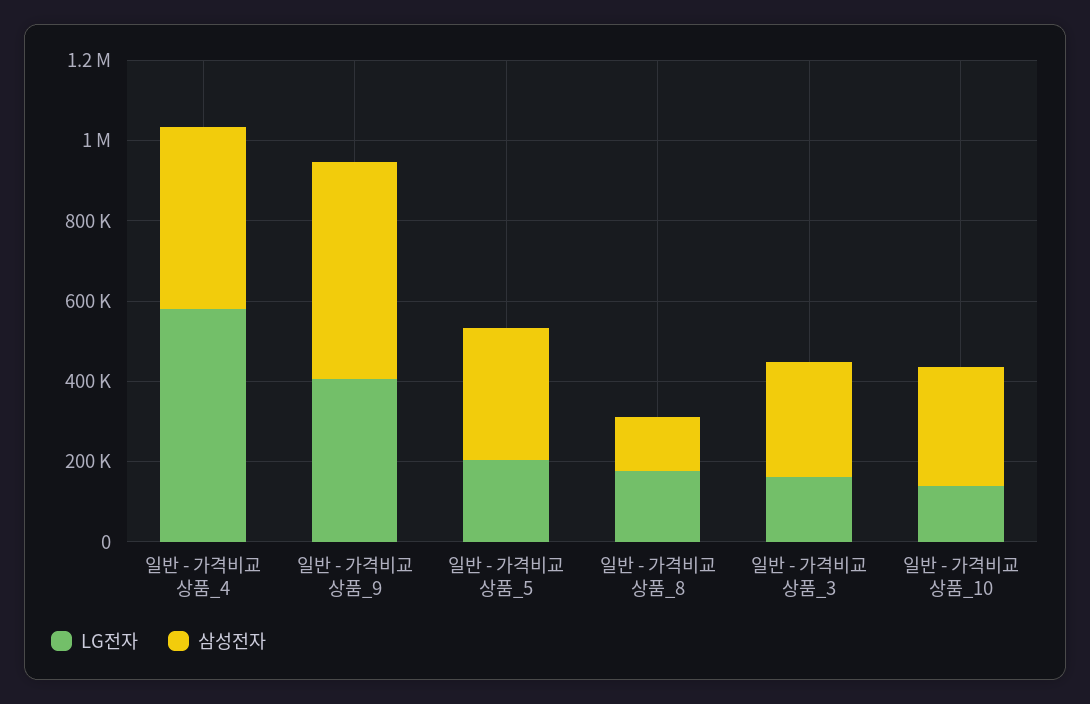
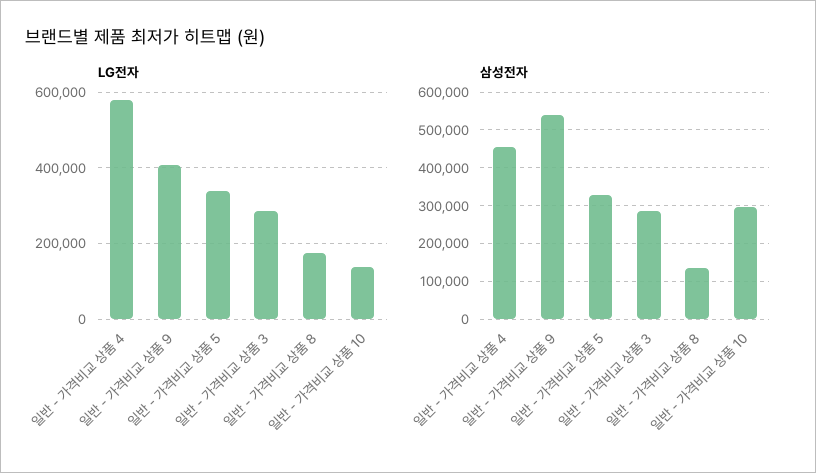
LG전자, 일반 - 가격비교 상품_5: 200000 -> 340000
LG전자, 일반 - 가격비교 상품_3: 150000 -> 280000

